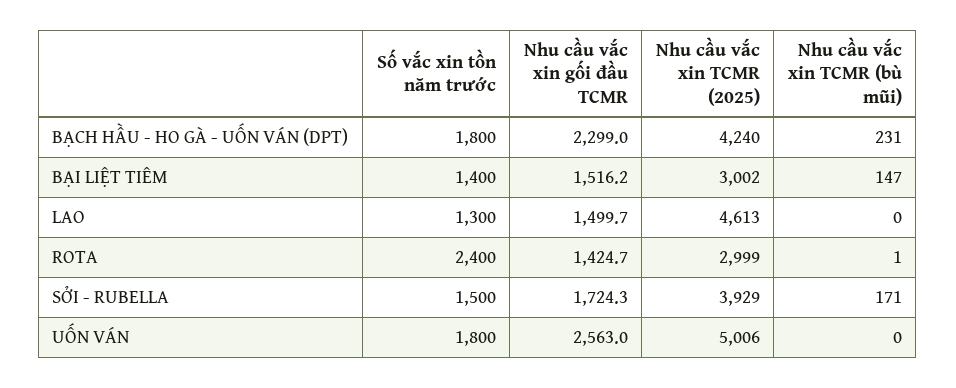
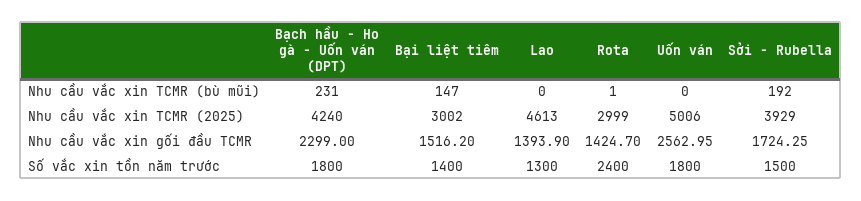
Nhu cầu vắc xin gối đầu TCMR, LAO: 1499.7 -> 1393.9
Nhu cầu vắc xin TCMR (bù mũi), SỞI - RUBELLA: 171 -> 192

